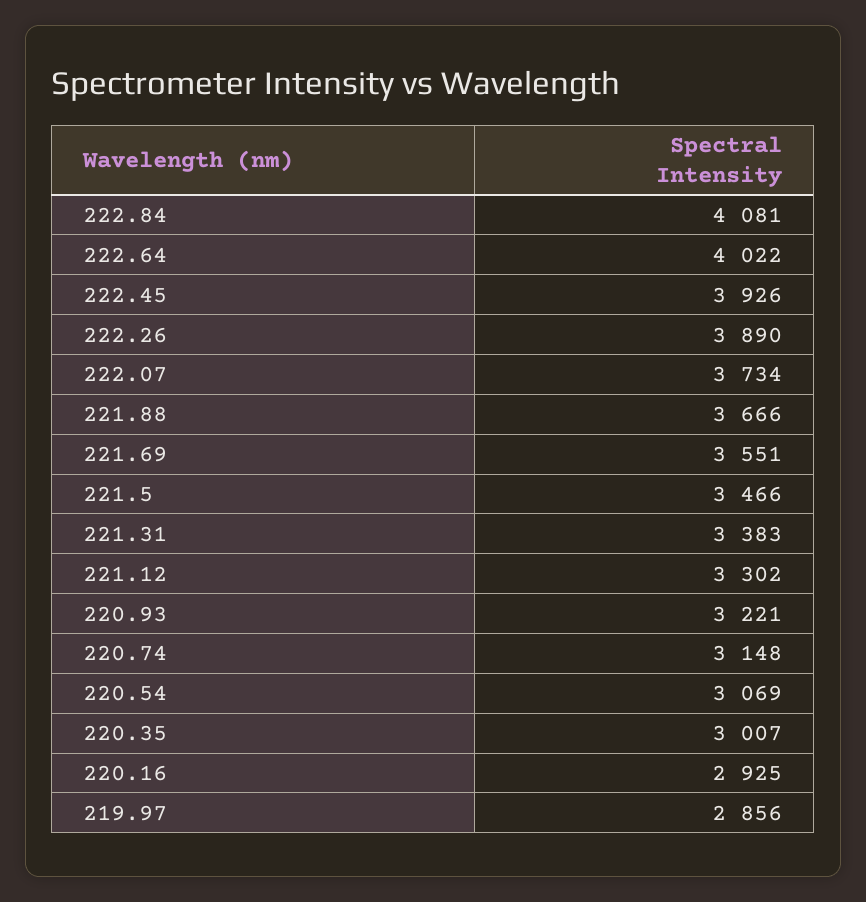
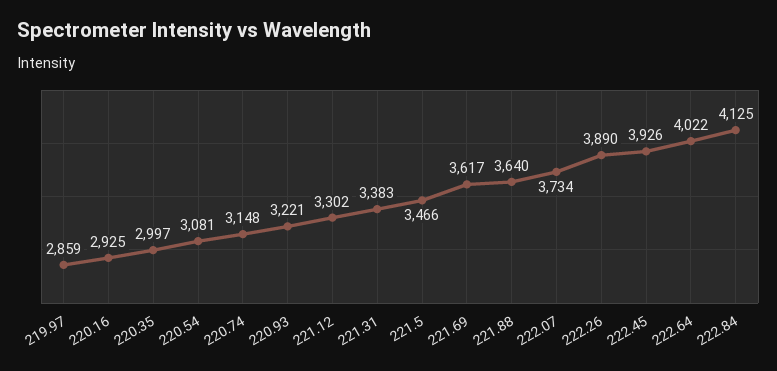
222.84: 4081 -> 4125
221.88: 3666 -> 3640
221.69: 3551 -> 3617
220.54: 3069 -> 3081
220.35: 3007 -> 2997
219.97: 2856 -> 2859

